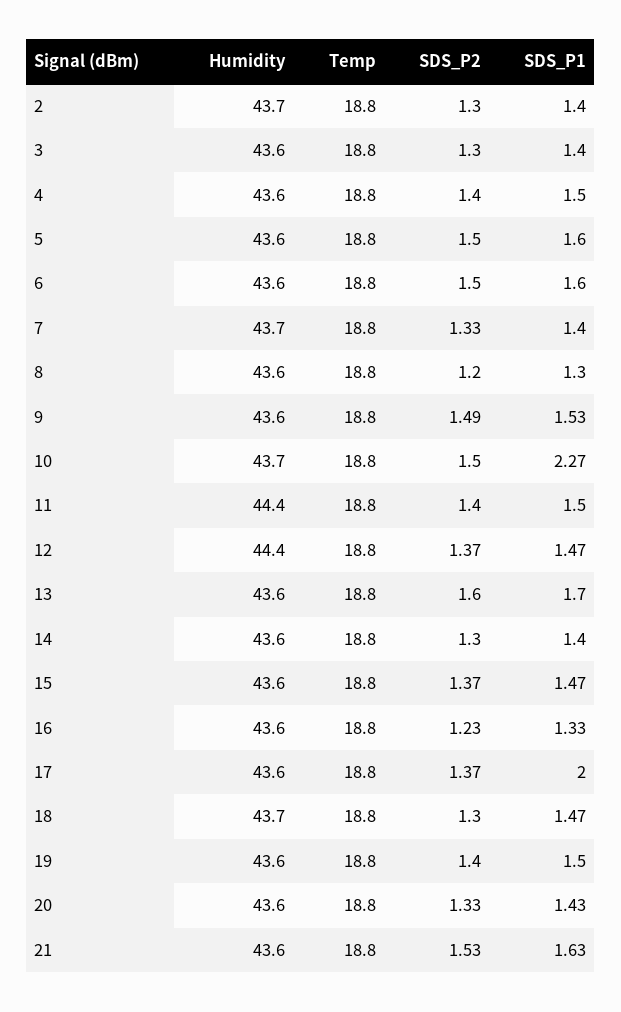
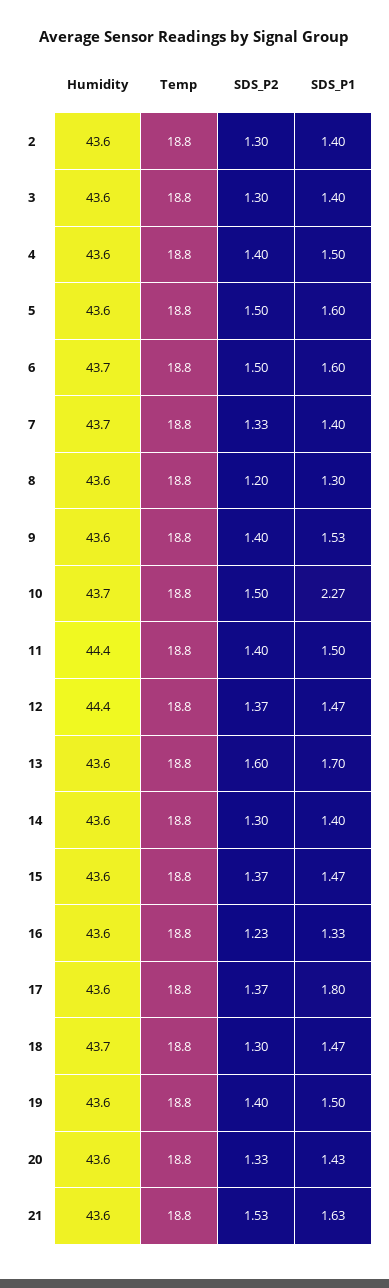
Humidity, 2: 43.7 -> 43.6
Humidity, 6: 43.6 -> 43.7
SDS_P2, 9: 1.49 -> 1.4
SDS_P1, 17: 2 -> 1.8

